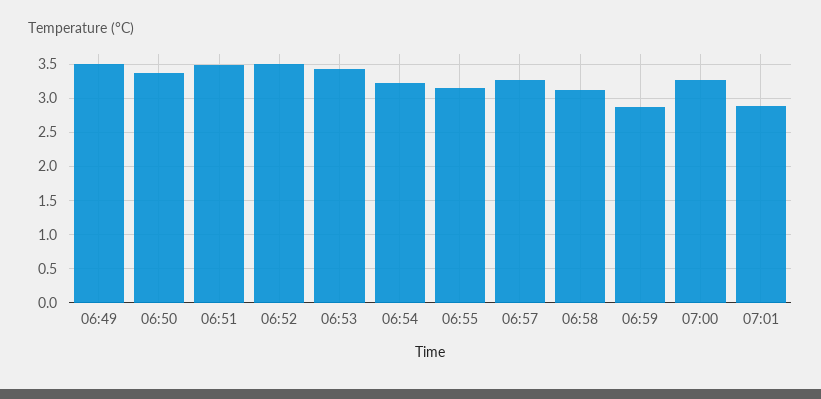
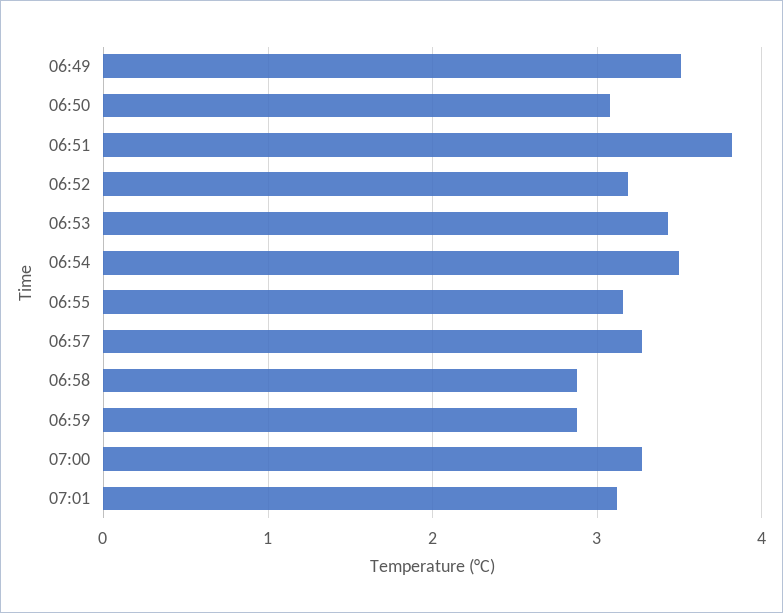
06:50: 3.4 -> 3.1
06:51: 3.5 -> 3.8
06:52: 3.5 -> 3.2
06:54: 3.2 -> 3.5
06:58: 3.1 -> 2.9
07:01: 2.9 -> 3.1

